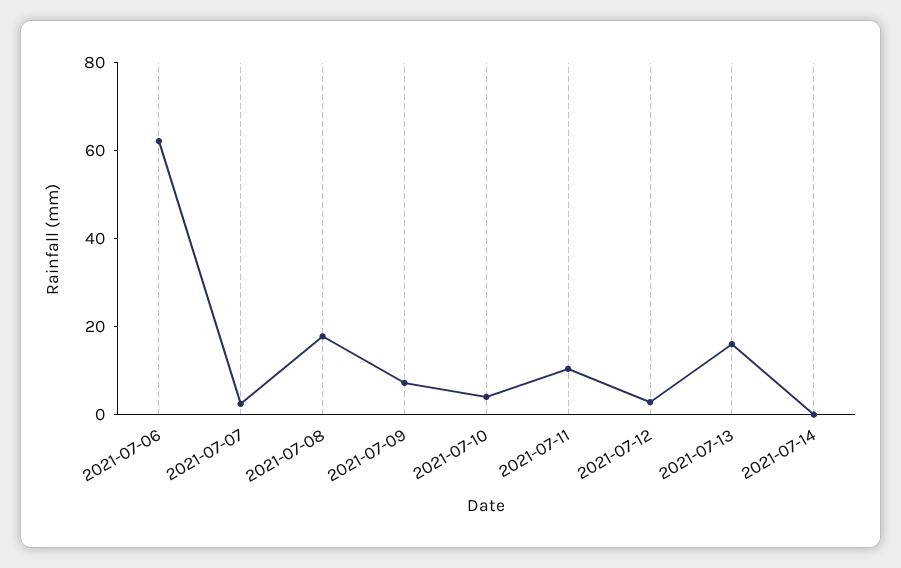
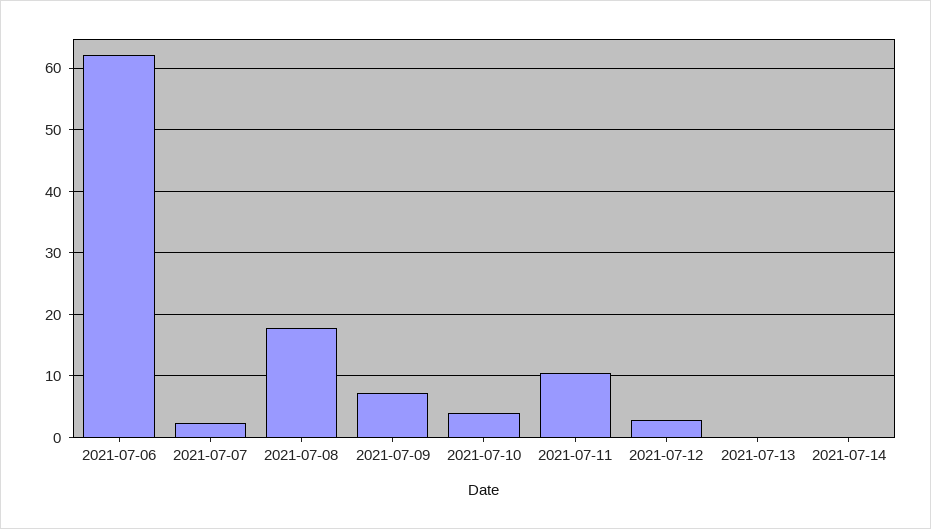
2021-07-13: 15 -> 0

